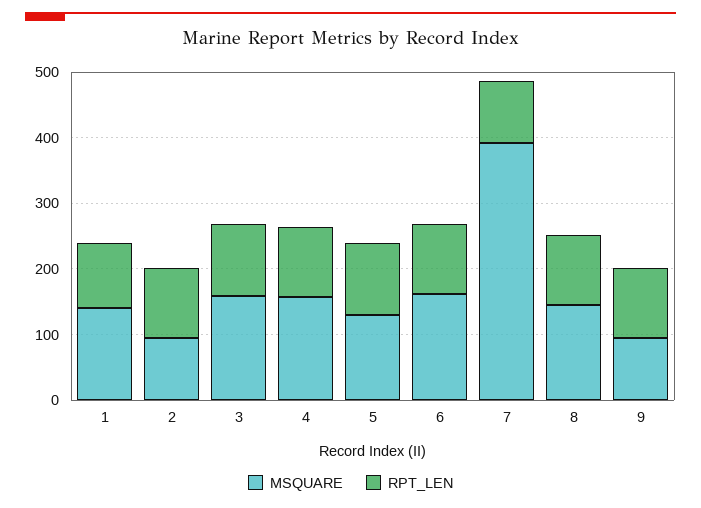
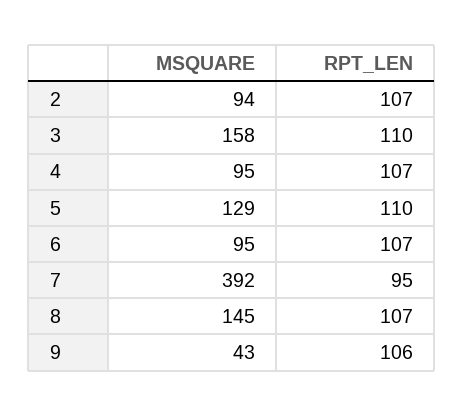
MSQUARE, 1: 140 -> none
RPT_LEN, 1: 100 -> none
MSQUARE, 4: 160 -> 95
MSQUARE, 6: 160 -> 95
MSQUARE, 9: 100 -> 43

